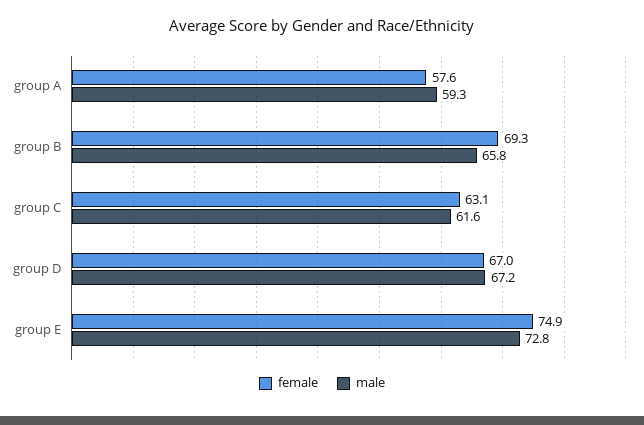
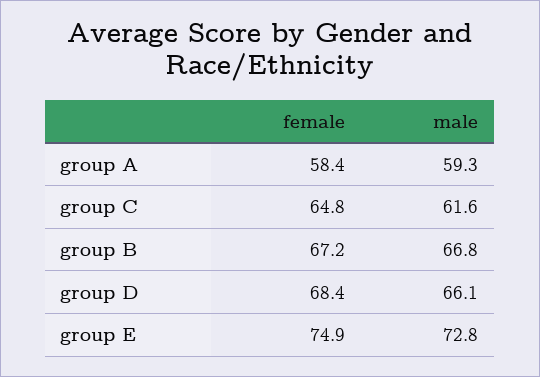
female, group A: 57.6 -> 58.4
female, group B: 69.3 -> 67.2
male, group B: 65.8 -> 66.8
female, group C: 63.1 -> 64.8
female, group D: 67 -> 68.4
male, group D: 67.2 -> 66.1

